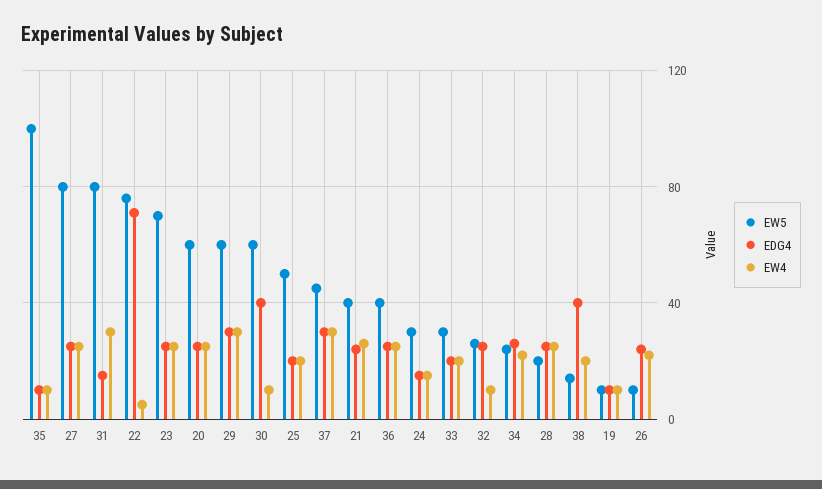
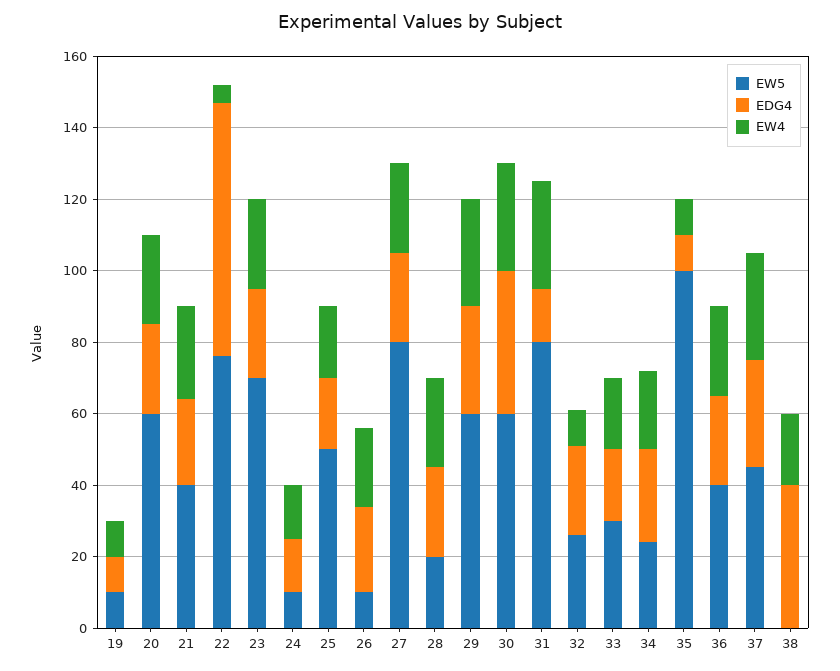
EW4, 30: 10 -> 30
EW5, 24: 30 -> 10
EW5, 38: 15 -> 0

